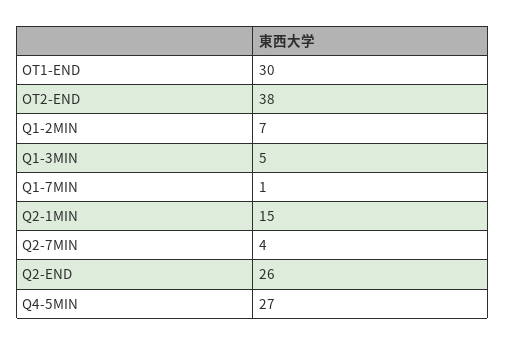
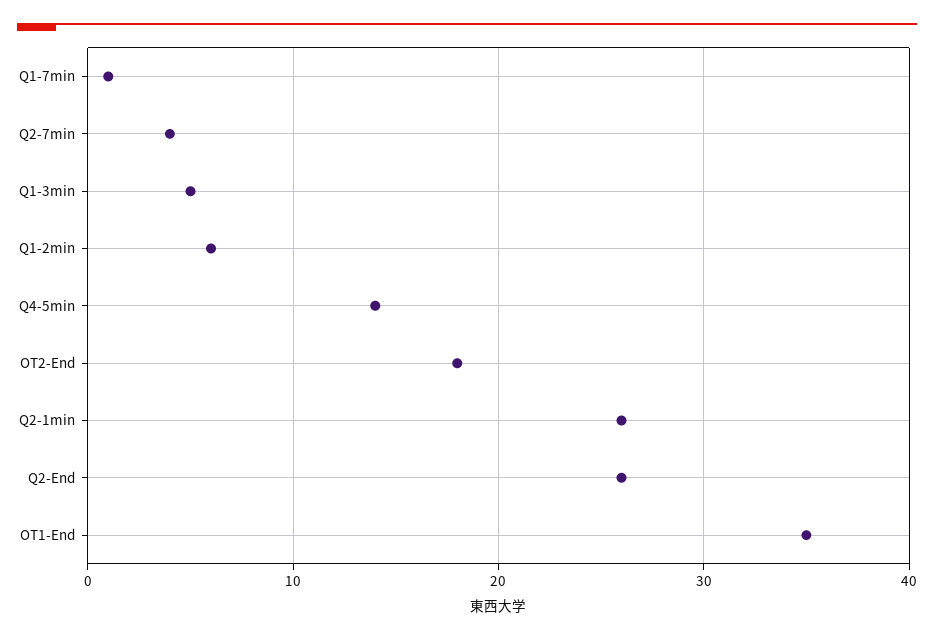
OT1-END: 30 -> 35
OT2-END: 38 -> 18
Q1-2MIN: 7 -> 6
Q2-1MIN: 15 -> 26
Q4-5MIN: 27 -> 14

